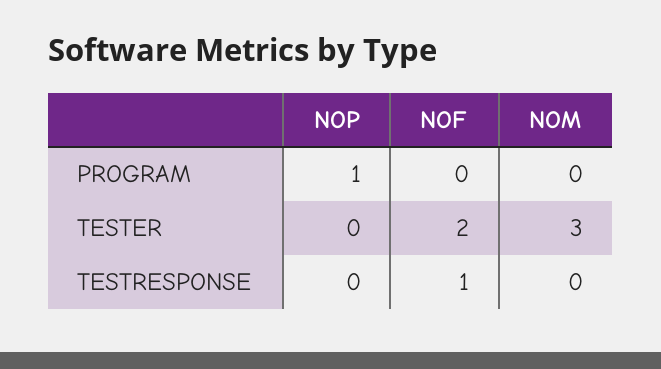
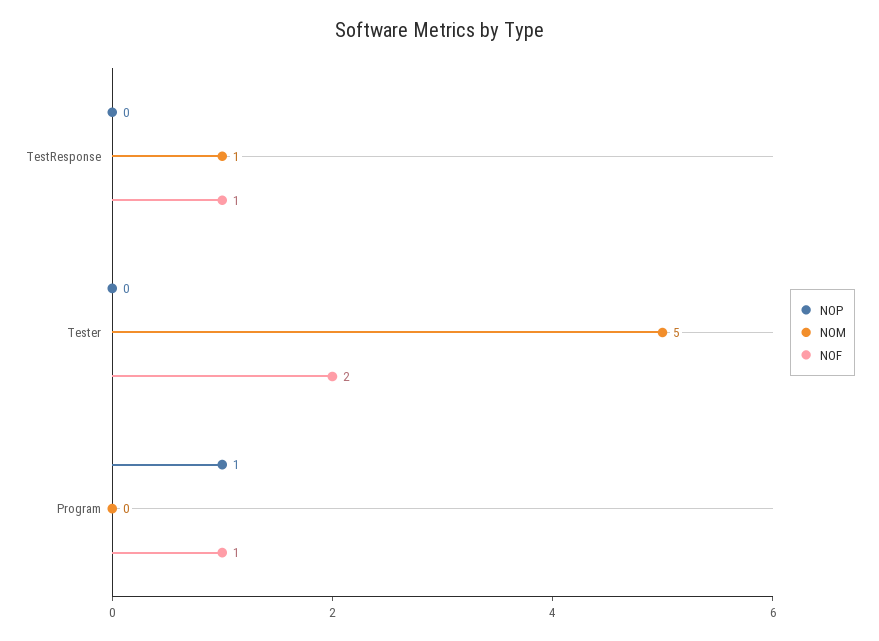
NOF, PROGRAM: 0 -> 1
NOM, TESTER: 3 -> 5
NOM, TESTRESPONSE: 0 -> 1

